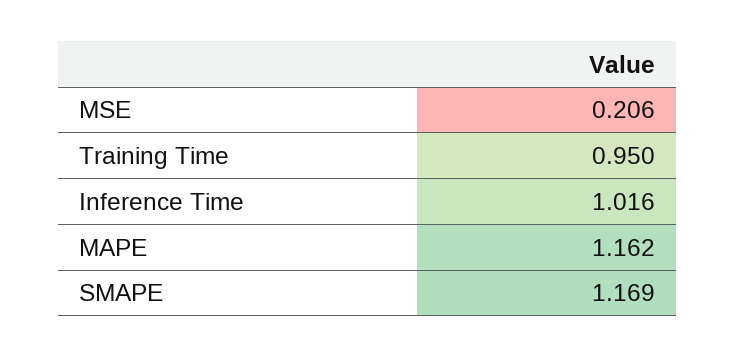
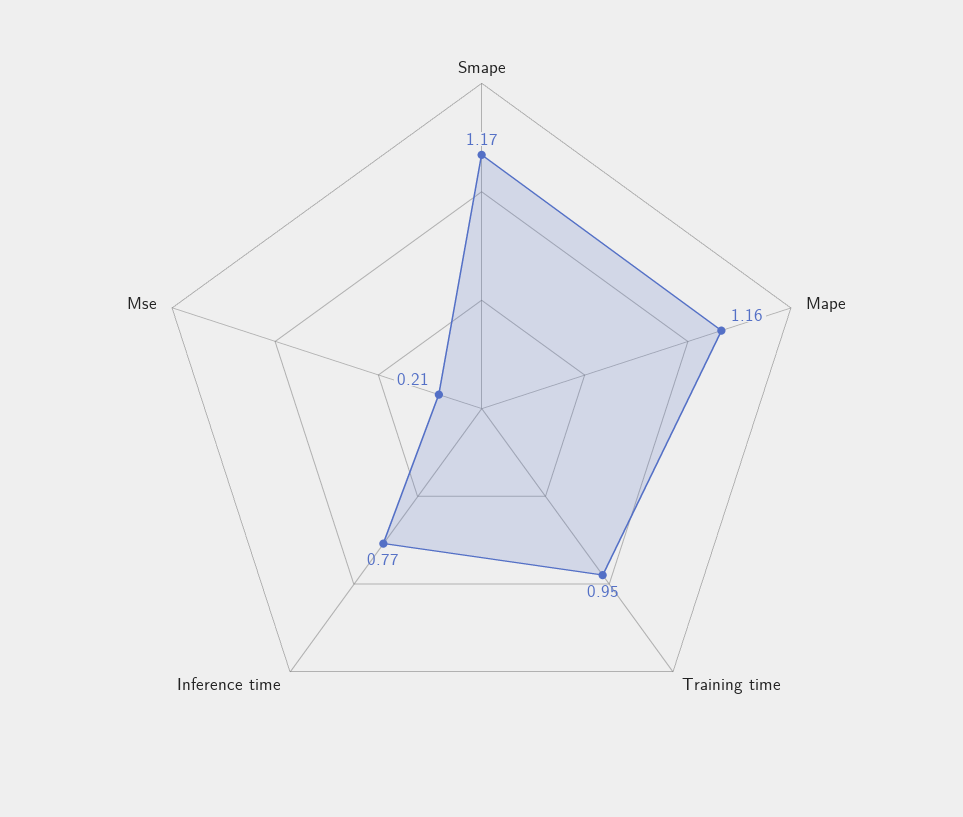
Inference Time: 1.016 -> 0.77

